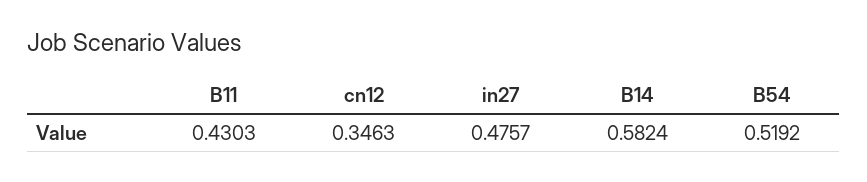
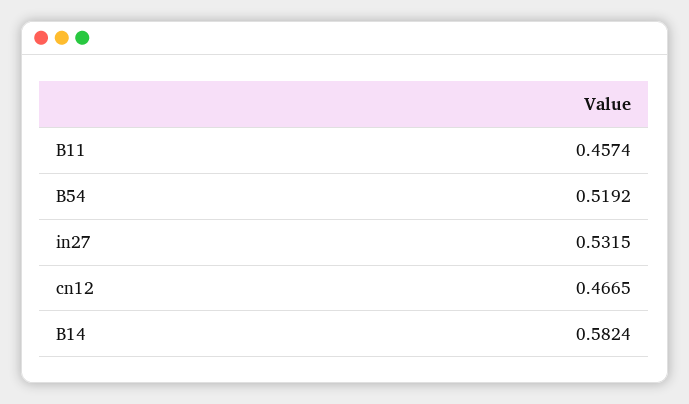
B11: 0.4303 -> 0.4574
cn12: 0.3463 -> 0.4665
in27: 0.4757 -> 0.5315

